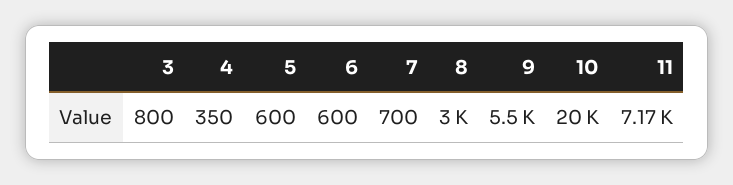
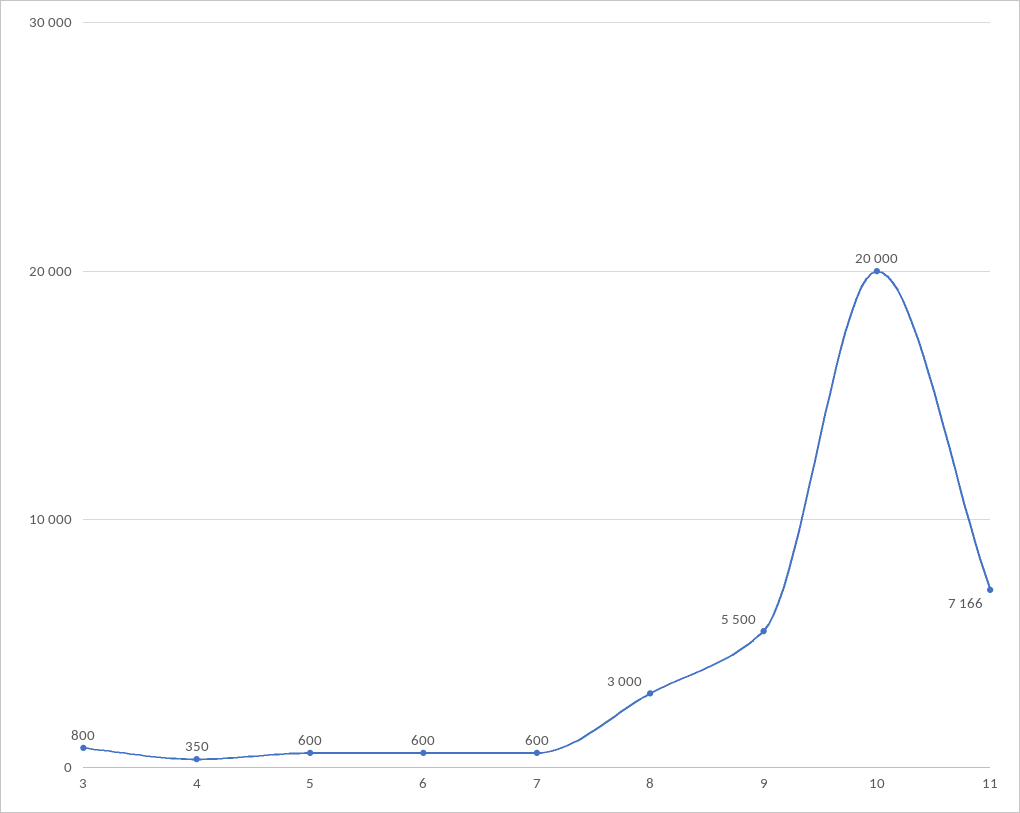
7: 700 -> 600

